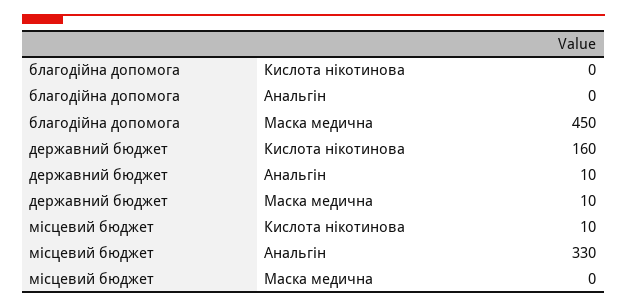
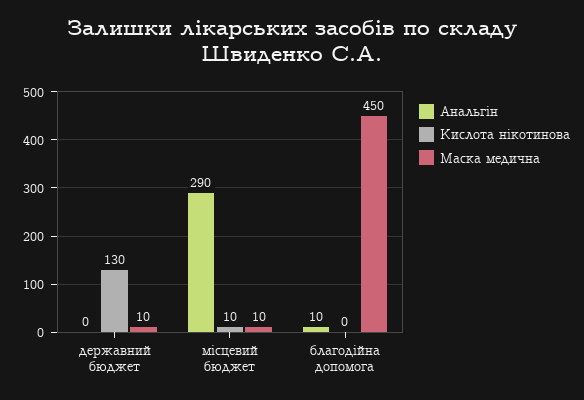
Анальгін, благодійна допомога: 0 -> 10
Кислота нікотинова, державний бюджет: 160 -> 130
Анальгін, державний бюджет: 10 -> 0
Анальгін, місцевий бюджет: 330 -> 290
Маска медична, місцевий бюджет: 0 -> 10

